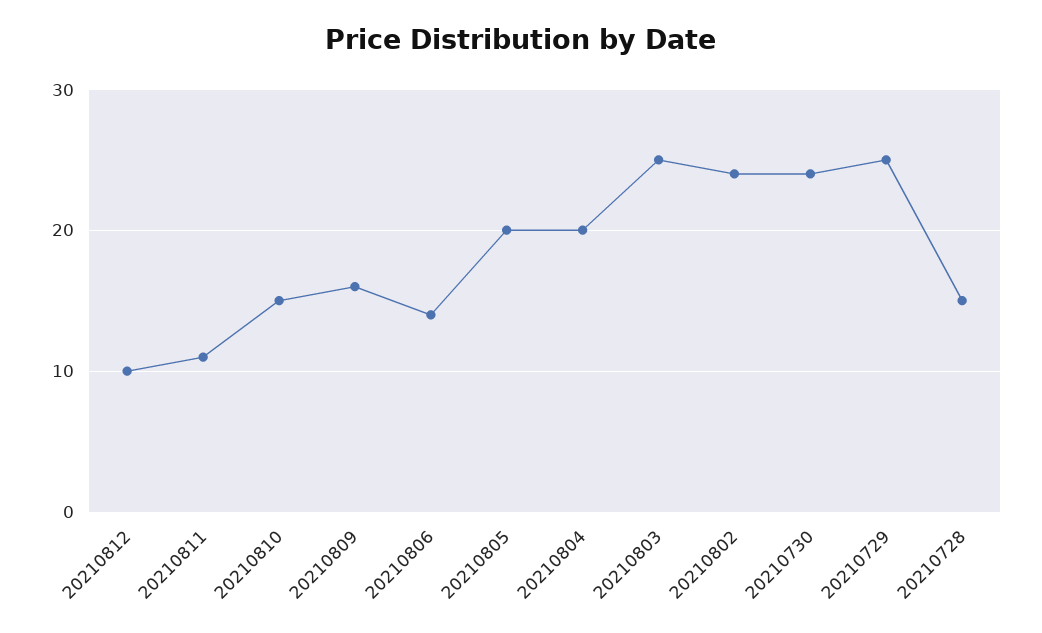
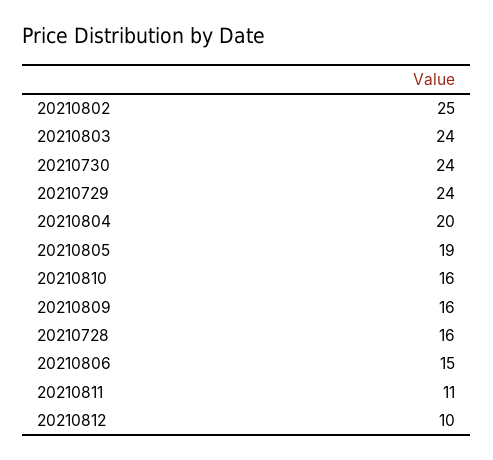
20210810: 15 -> 16
20210806: 14 -> 15
20210805: 20 -> 19
20210803: 25 -> 24
20210802: 24 -> 25
20210729: 25 -> 24
20210728: 15 -> 16

